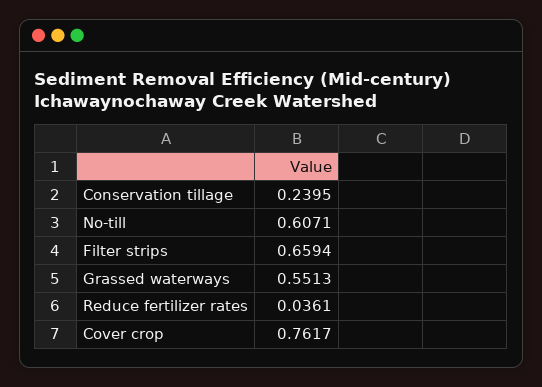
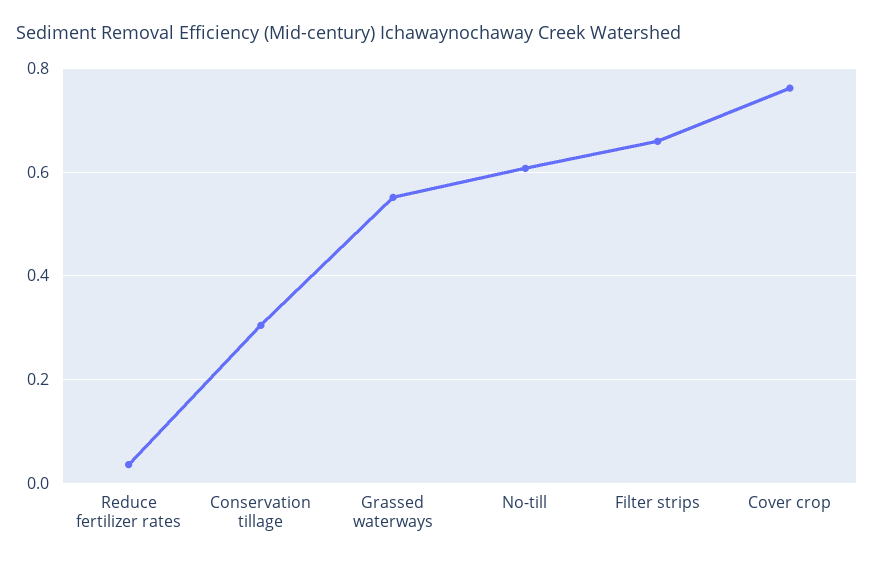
Conservation tillage: 0.2395 -> 0.3

